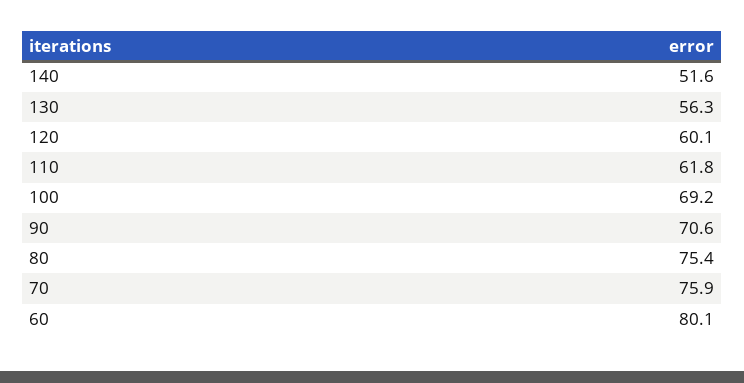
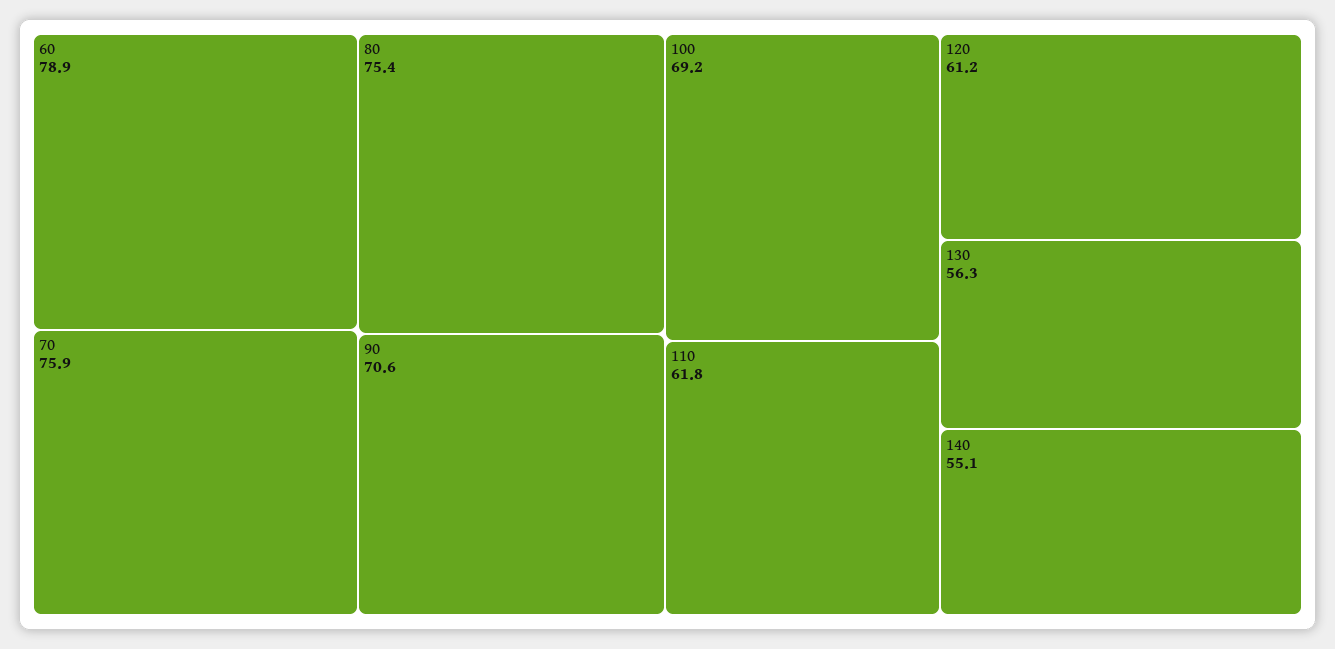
140: 51.6 -> 55.1
120: 60.1 -> 61.2
60: 80.1 -> 78.9

